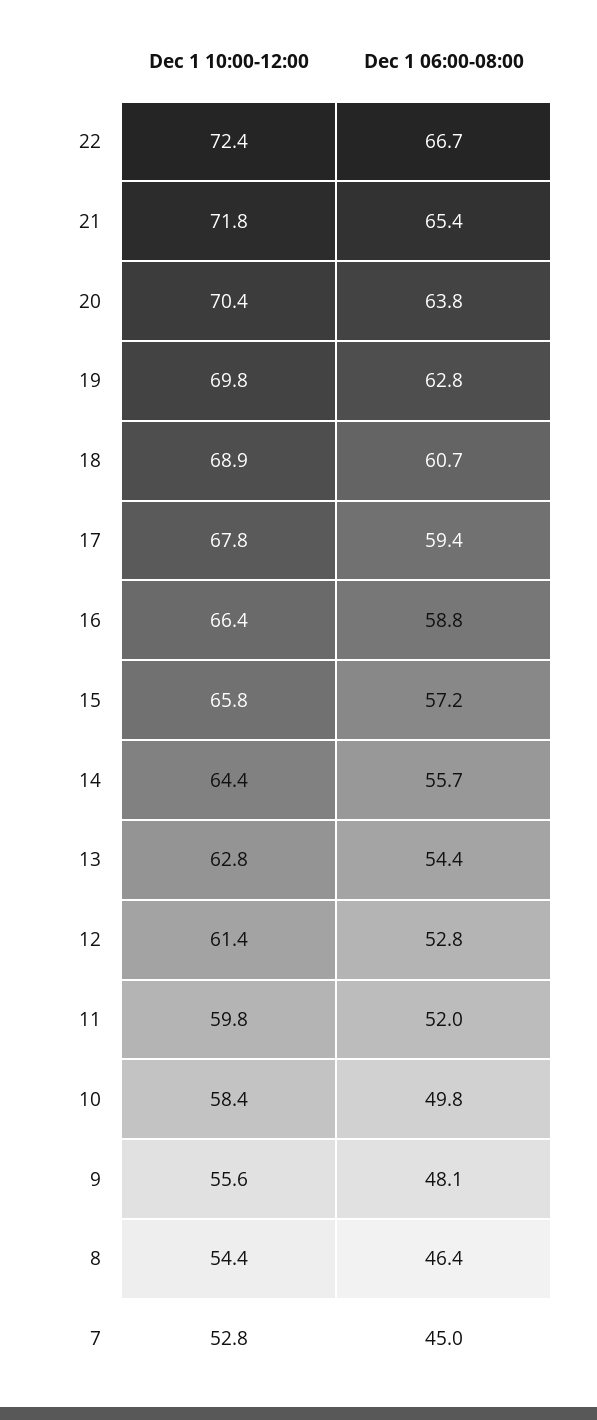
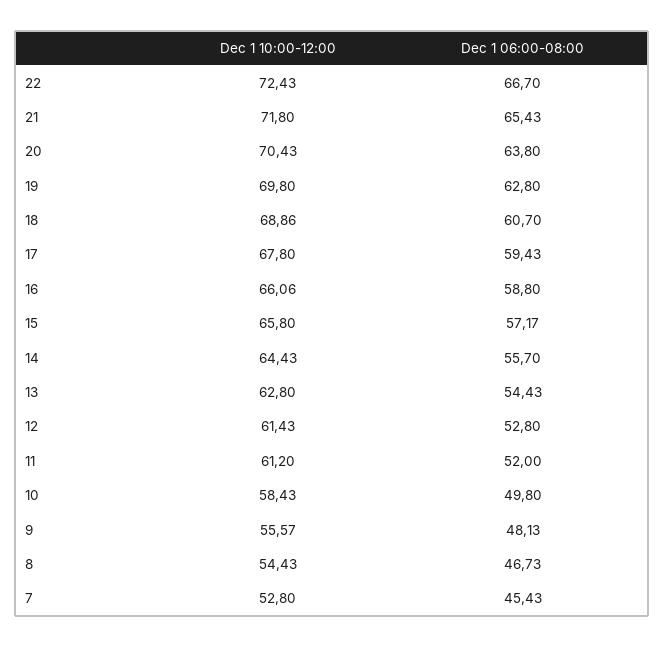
Dec 1 10:00-12:00, 16: 66.4 -> 66.06
Dec 1 10:00-12:00, 11: 59.8 -> 61.2
Dec 1 06:00-08:00, 8: 46.4 -> 46.73
Dec 1 06:00-08:00, 7: 45 -> 45.43

